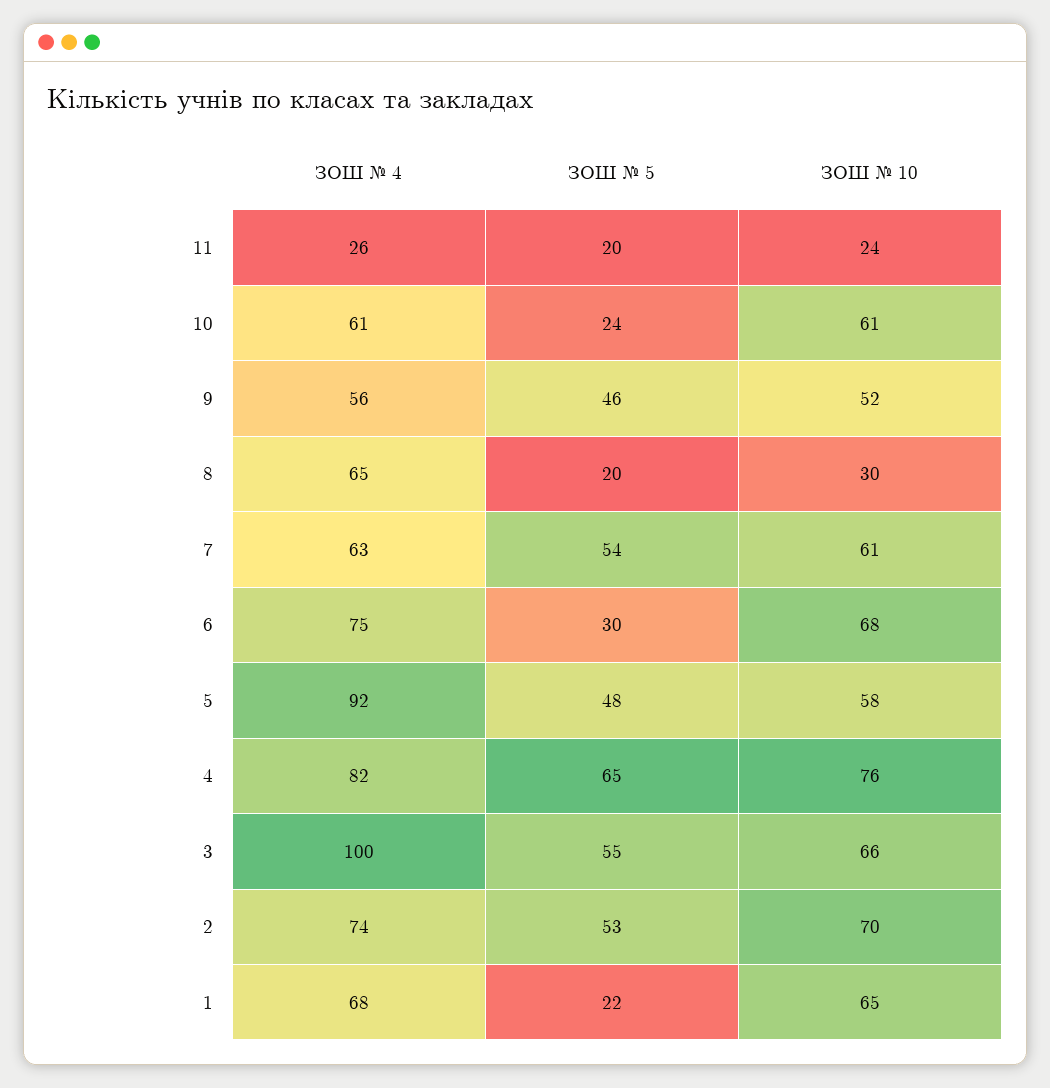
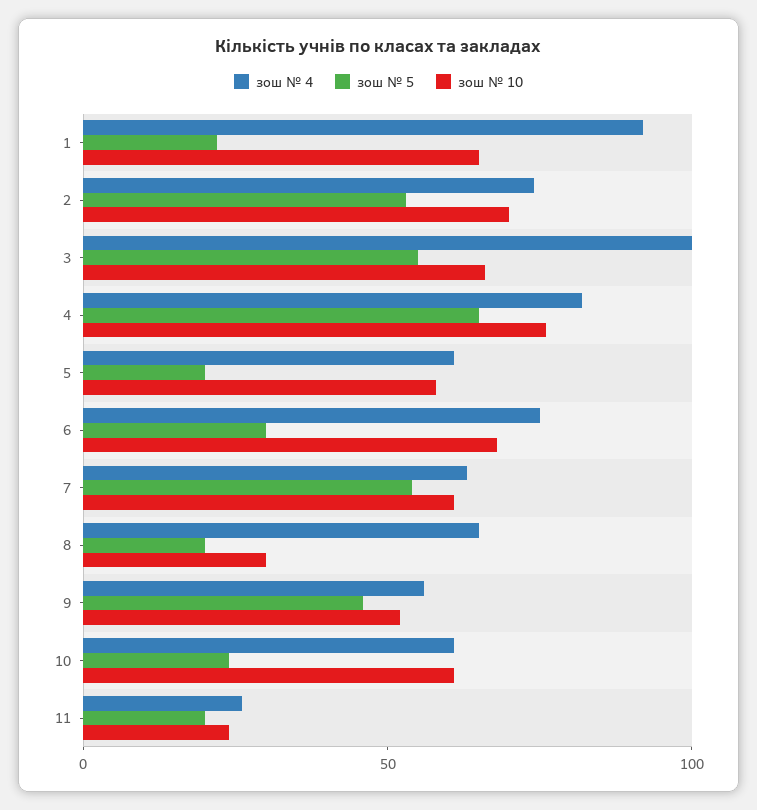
ЗОШ № 4, 5: 92 -> 60
ЗОШ № 5, 5: 48 -> 20
ЗОШ № 4, 1: 68 -> 90

